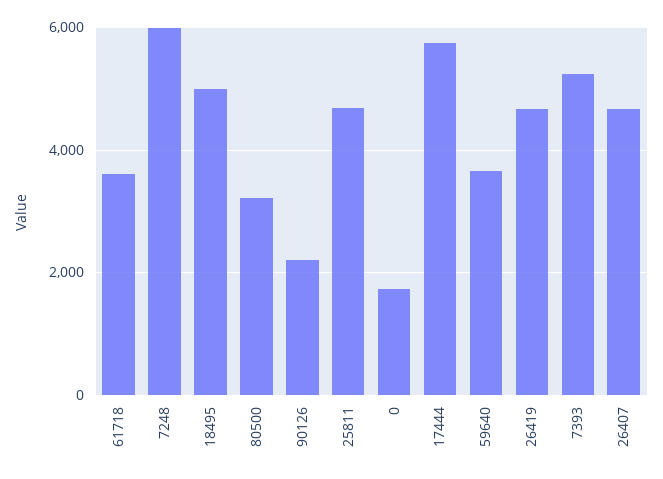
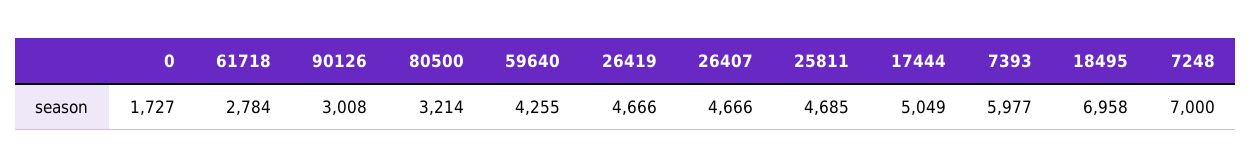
61718: 3600 -> 2784
7248: 6000 -> 7000
18495: 5000 -> 6958
90126: 2200 -> 3008
17444: 5800 -> 5049
59640: 3600 -> 4255
7393: 5200 -> 5977

